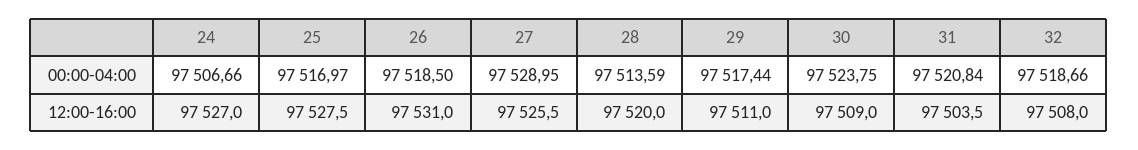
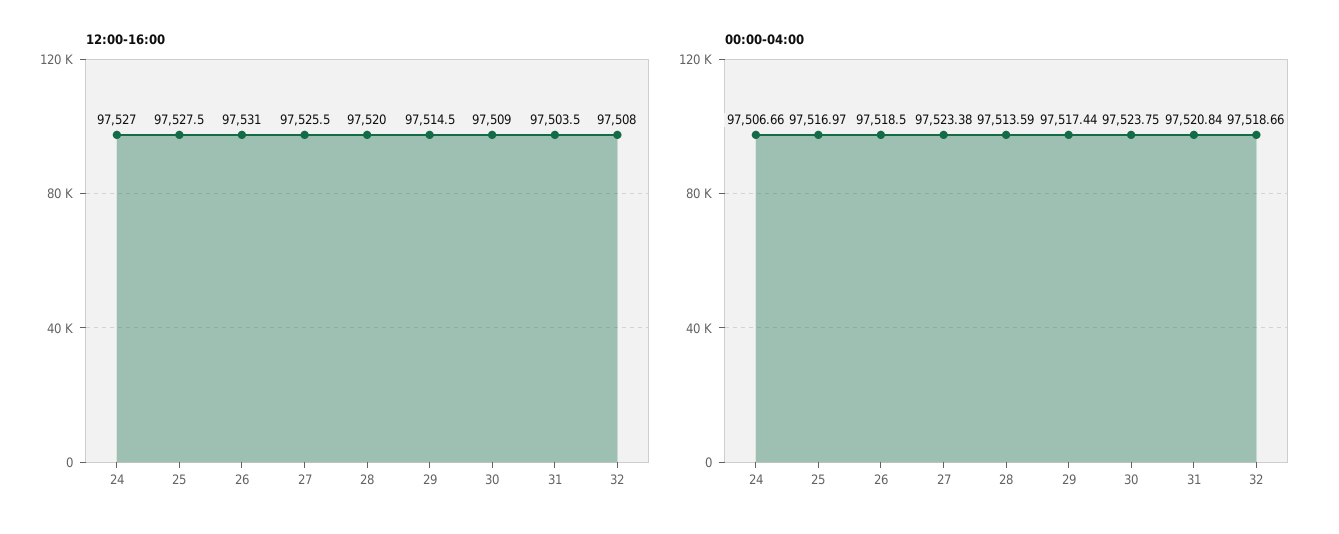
00:00-04:00, 27: 97528.95 -> 97523.38
12:00-16:00, 29: 97511 -> 97514.5

